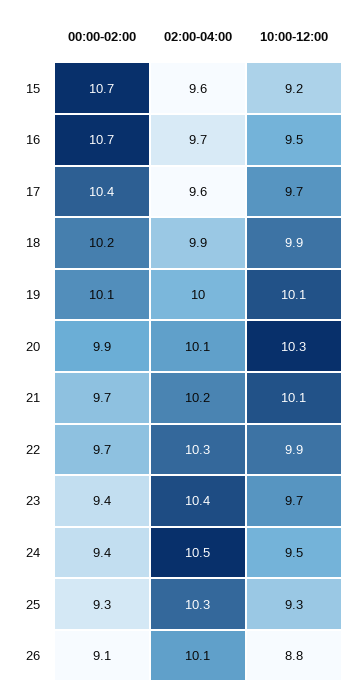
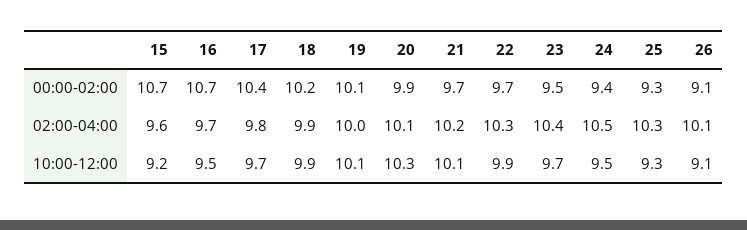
02:00-04:00, 17: 9.6 -> 9.8
00:00-02:00, 23: 9.4 -> 9.5
10:00-12:00, 26: 8.8 -> 9.1

